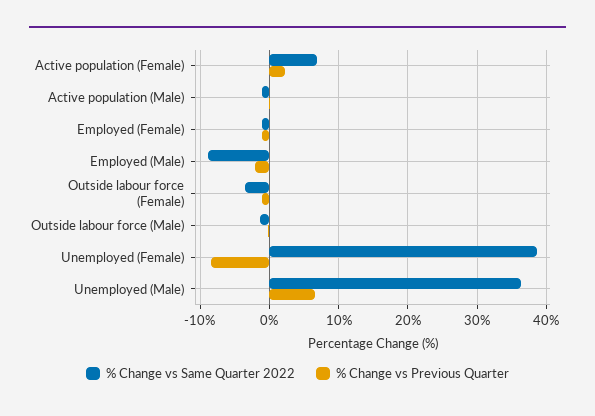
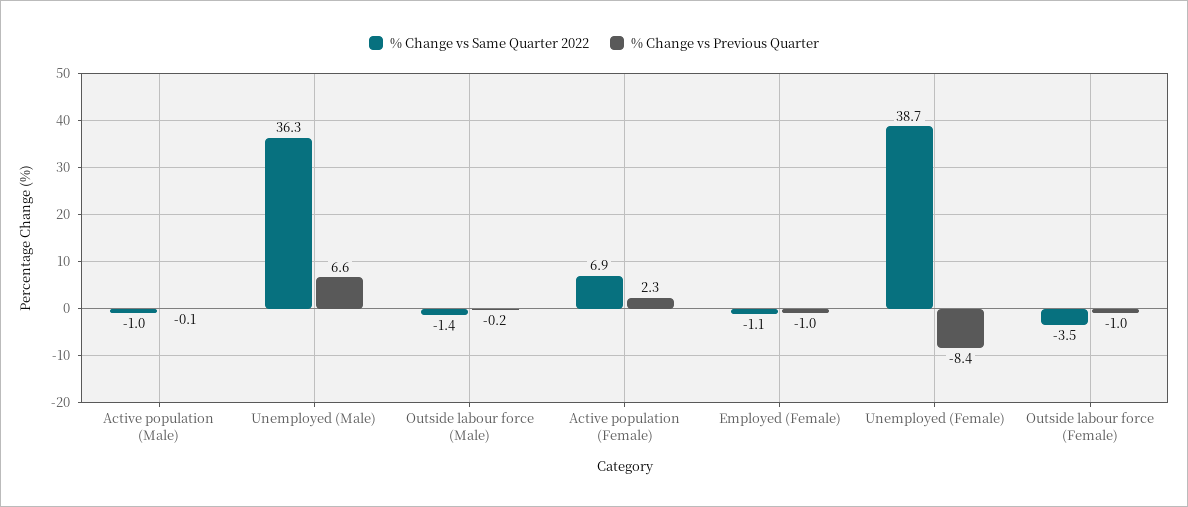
% Change vs Same Quarter 2022, Employed (Male): -9 -> none
% Change vs Previous Quarter, Employed (Male): -2 -> none

